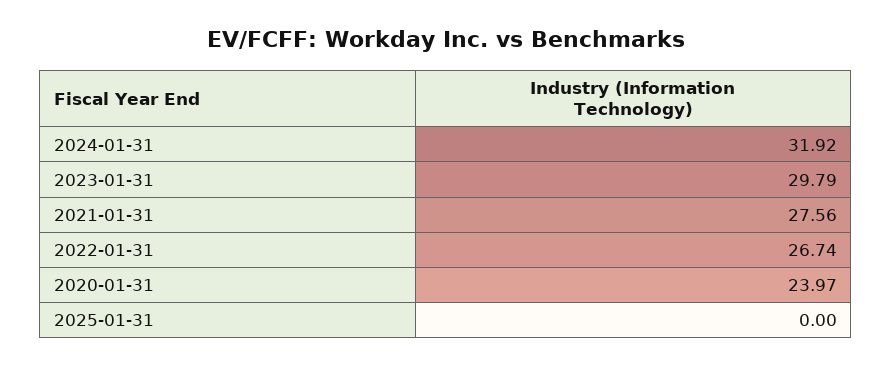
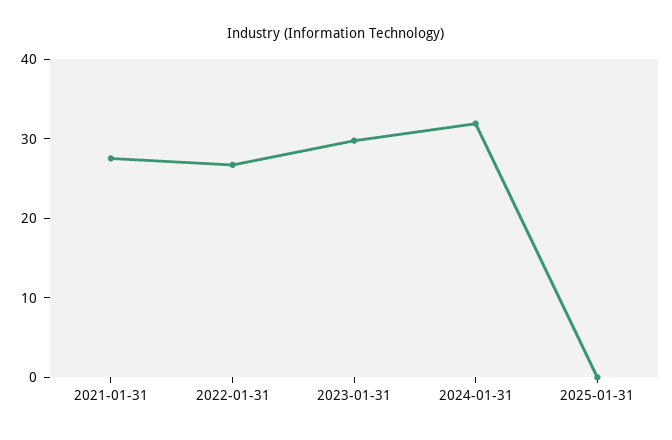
2020-01-31: 23.97 -> none

